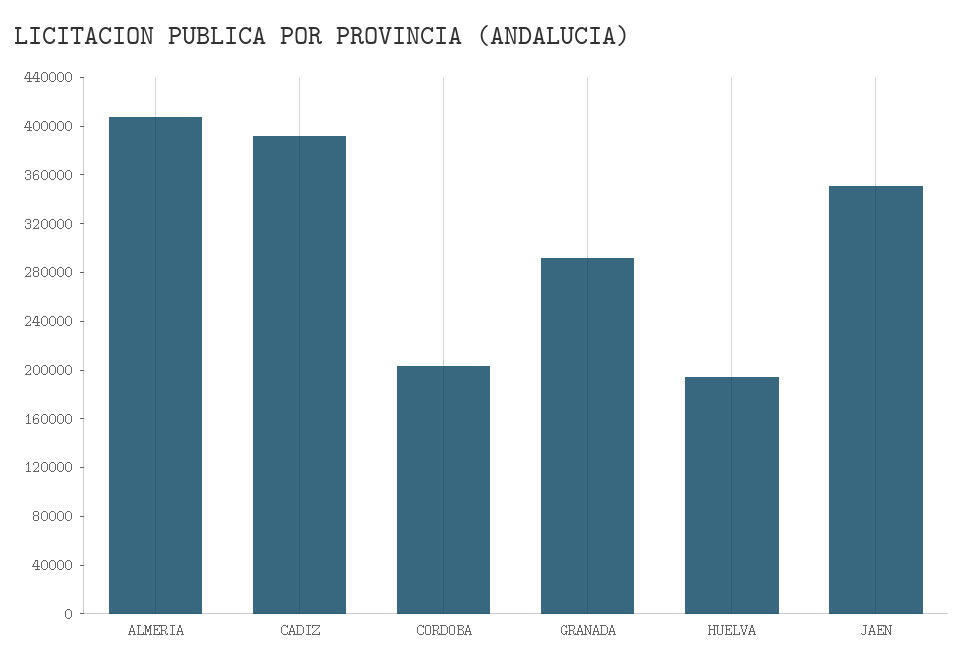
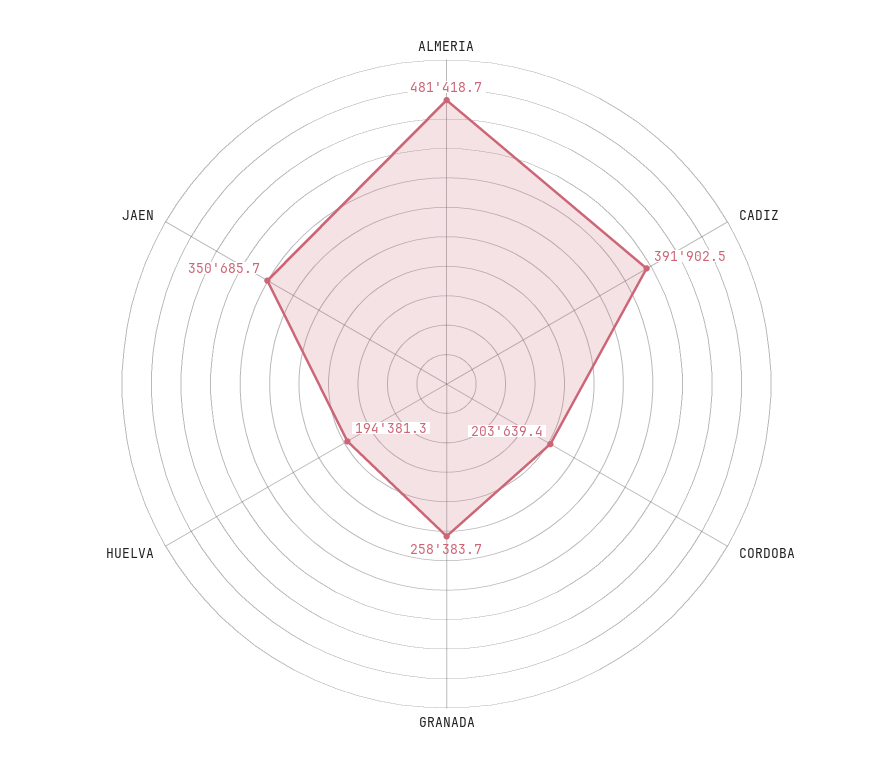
ALMERIA: 410000 -> 481418.7
GRANADA: 290000 -> 258383.7

